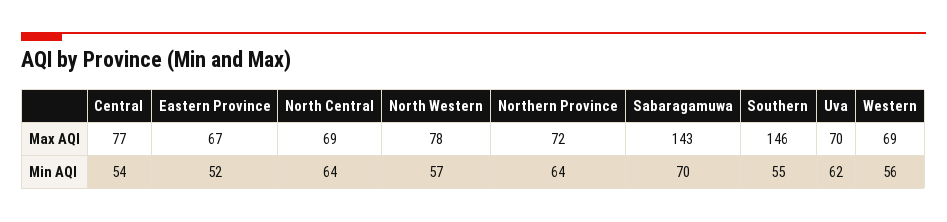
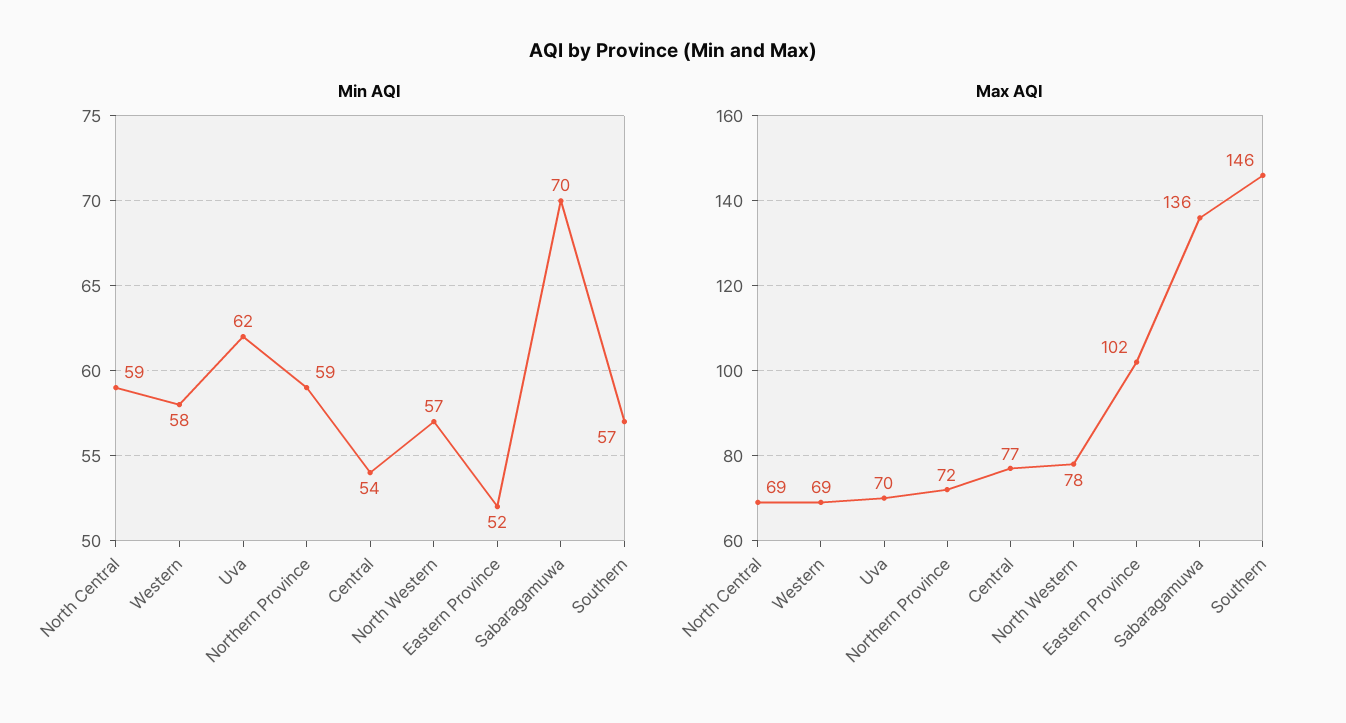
Max AQI, Eastern Province: 67 -> 102
Max AQI, Sabaragamuwa: 143 -> 136
Min AQI, North Central: 64 -> 59
Min AQI, Northern Province: 64 -> 59
Min AQI, Southern: 55 -> 57
Min AQI, Western: 56 -> 58

